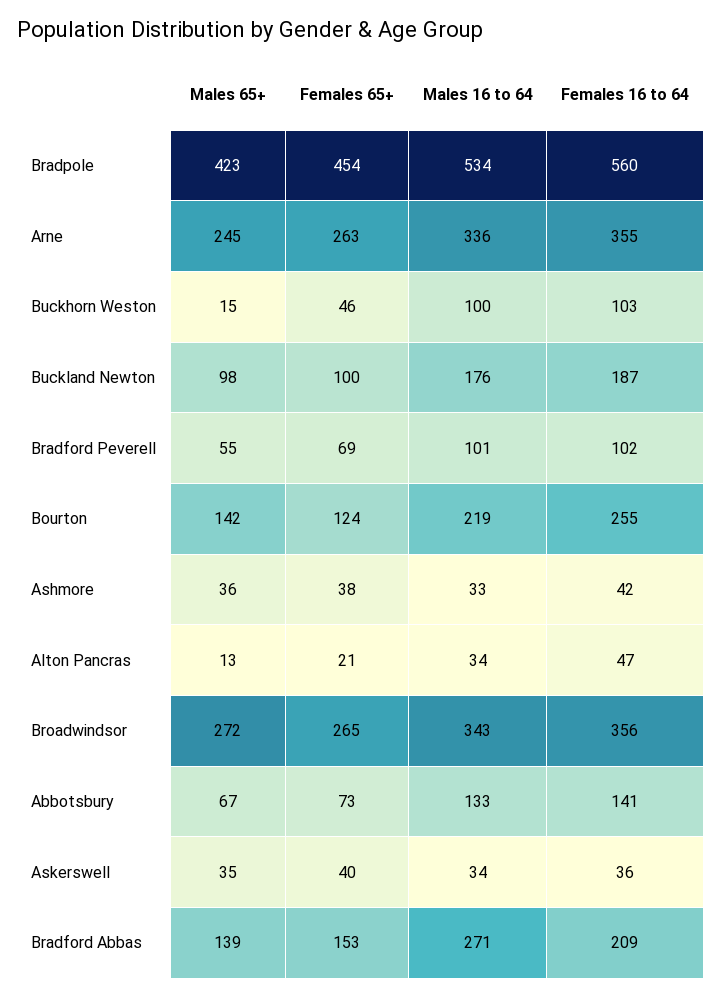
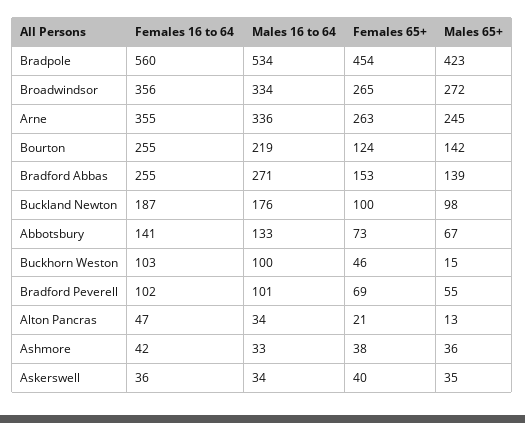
Males 16 to 64, Broadwindsor: 343 -> 334
Females 16 to 64, Bradford Abbas: 209 -> 255

